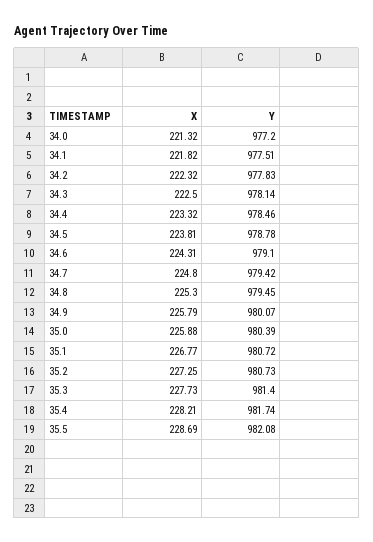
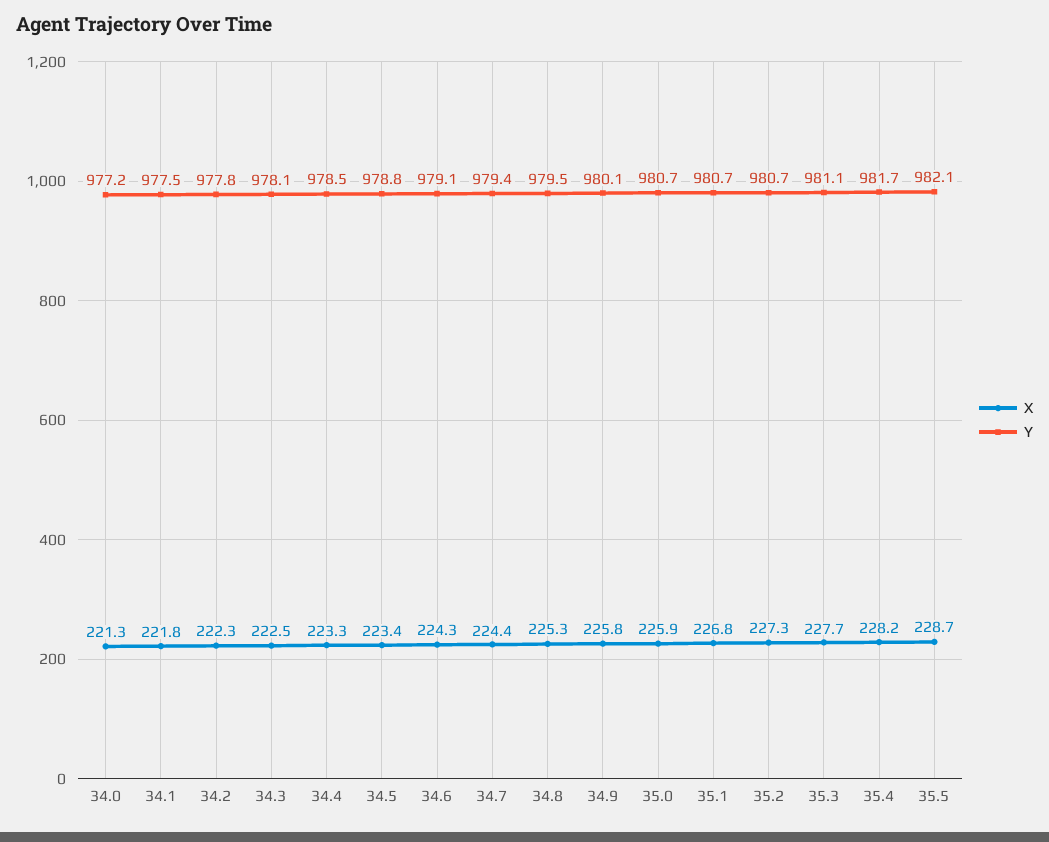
X, 34.5: 223.81 -> 223.4
X, 34.7: 224.8 -> 224.4
Y, 35.0: 980.39 -> 980.7
Y, 35.3: 981.4 -> 981.1

